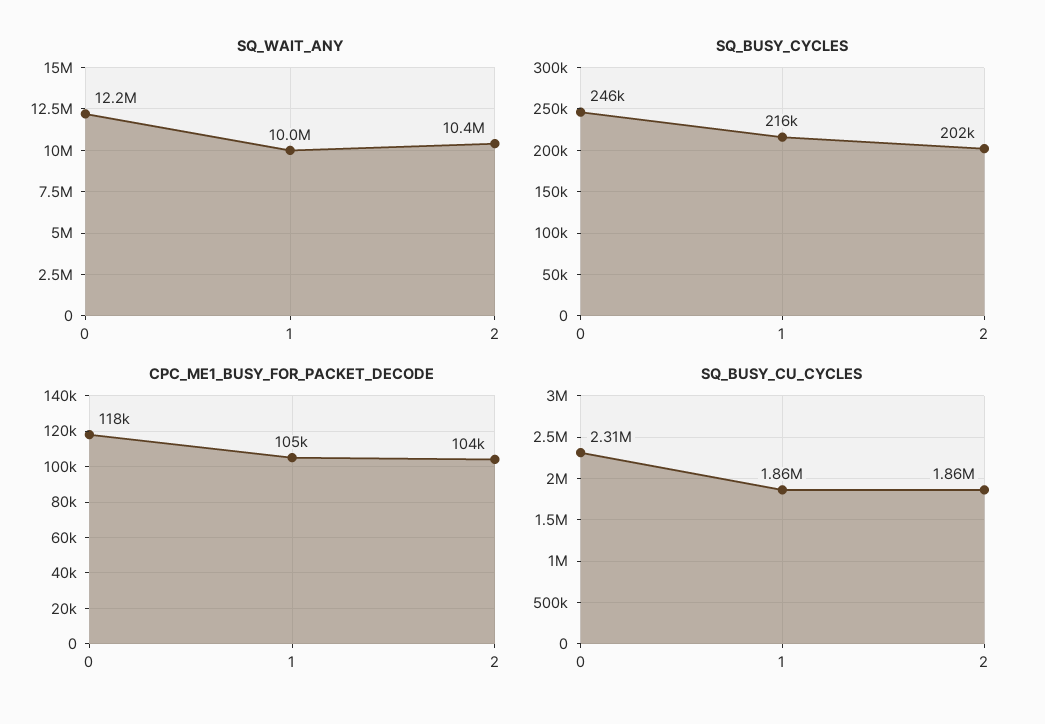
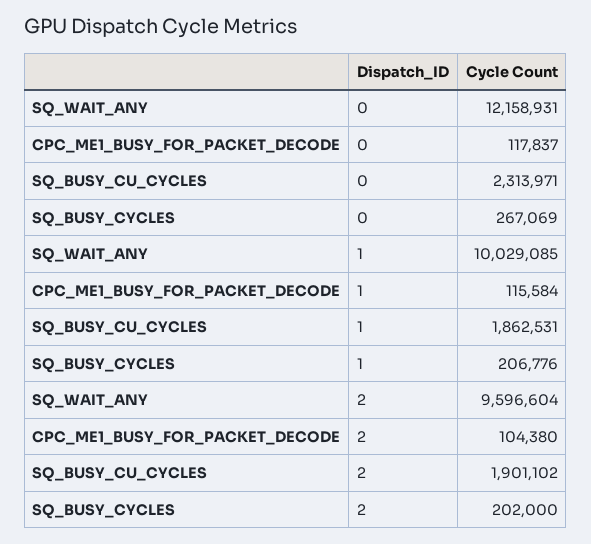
SQ_WAIT_ANY, 2: 10400000 -> 9596604
SQ_BUSY_CYCLES, 0: 246000 -> 267069
SQ_BUSY_CYCLES, 1: 216000 -> 206776
CPC_ME1_BUSY_FOR_PACKET_DECODE, 1: 105000 -> 115584
SQ_BUSY_CU_CYCLES, 2: 1860000 -> 1901102

